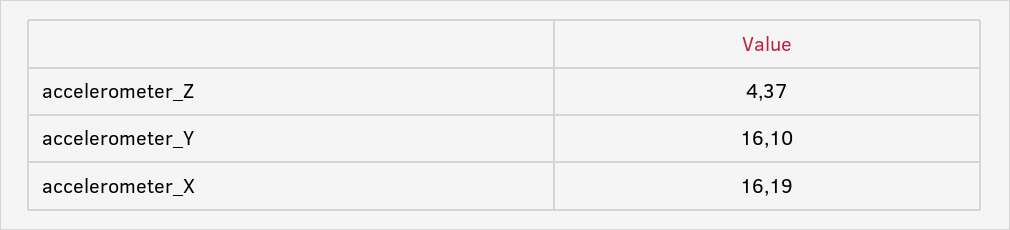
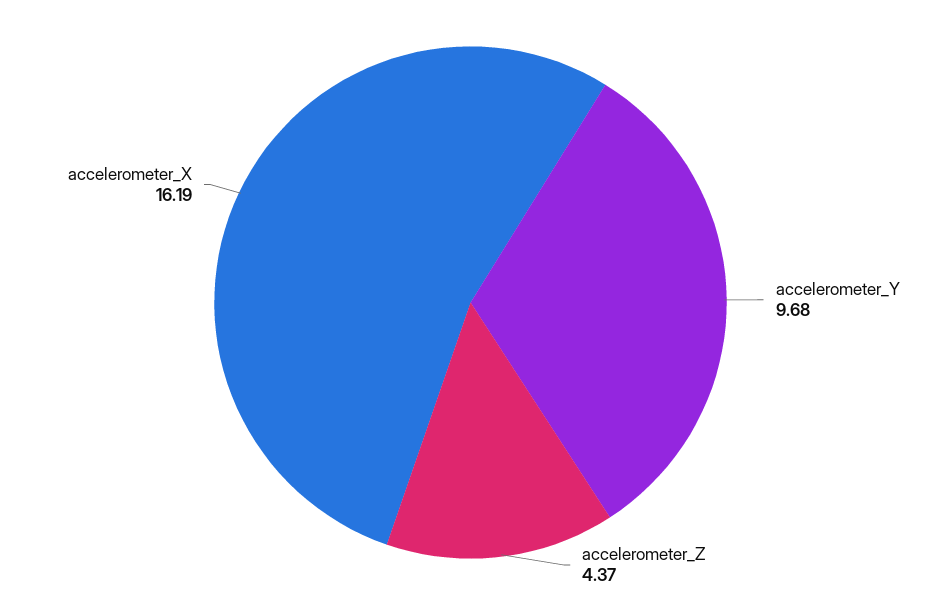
accelerometer_Y: 16.1 -> 9.68

